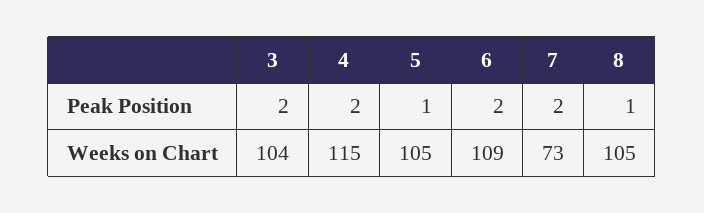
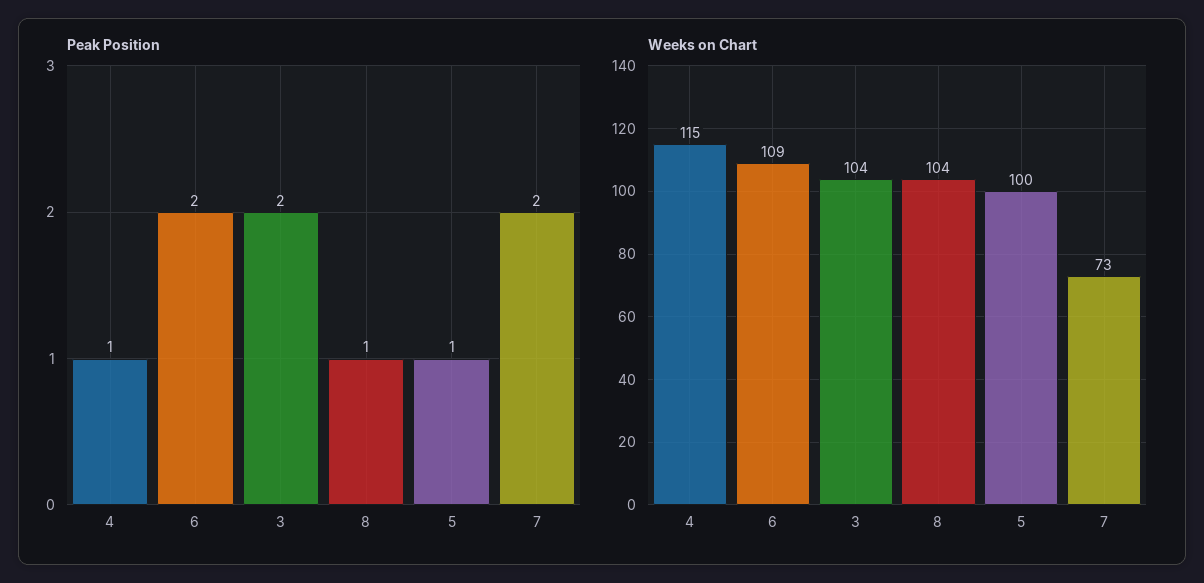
Peak Position, 4: 2 -> 1
Weeks on Chart, 5: 105 -> 100
Weeks on Chart, 8: 105 -> 104

